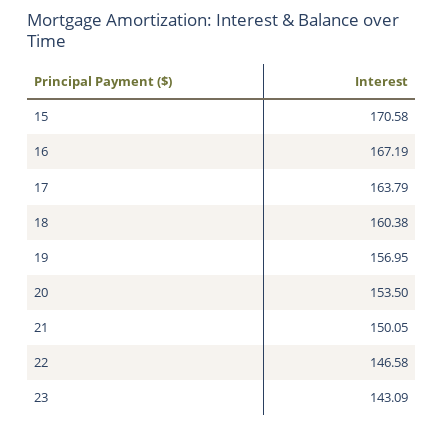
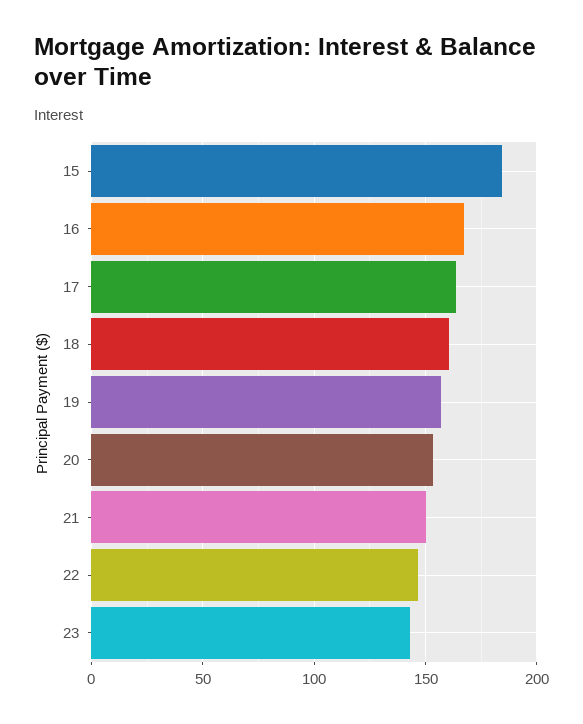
15: 170.58 -> 185

